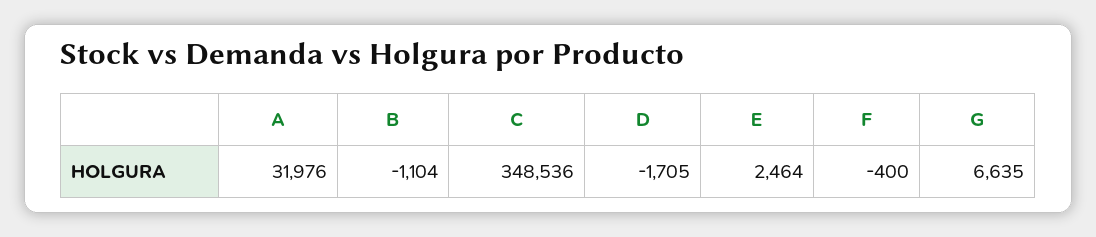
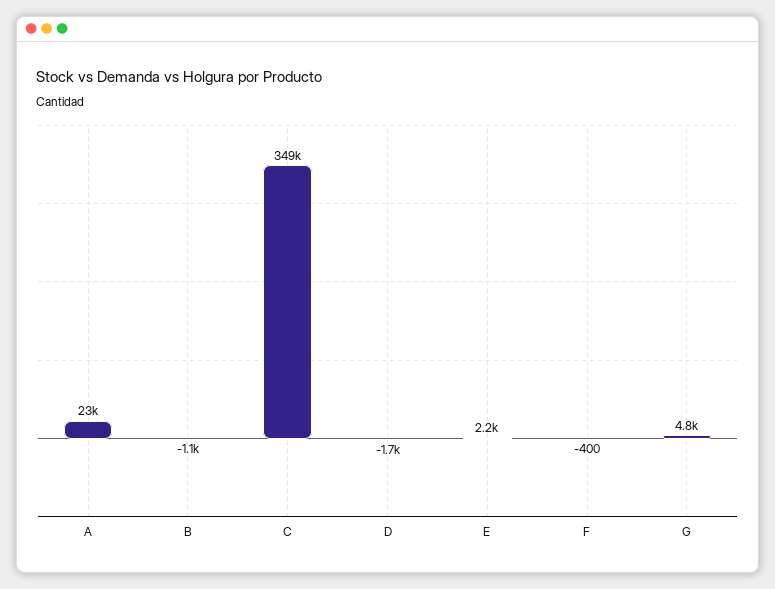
A: 31976 -> 23000
E: 2464 -> 2200
G: 6635 -> 4800

